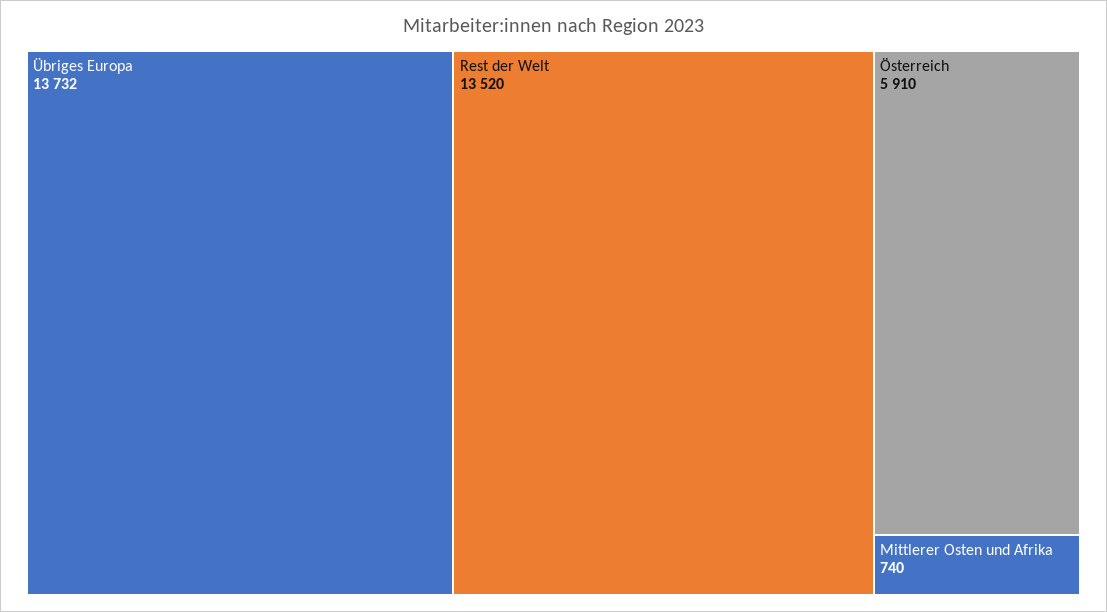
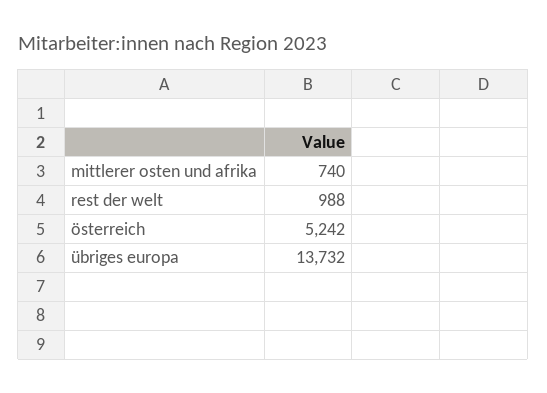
Rest der Welt: 13520 -> 988
Österreich: 5910 -> 5242

